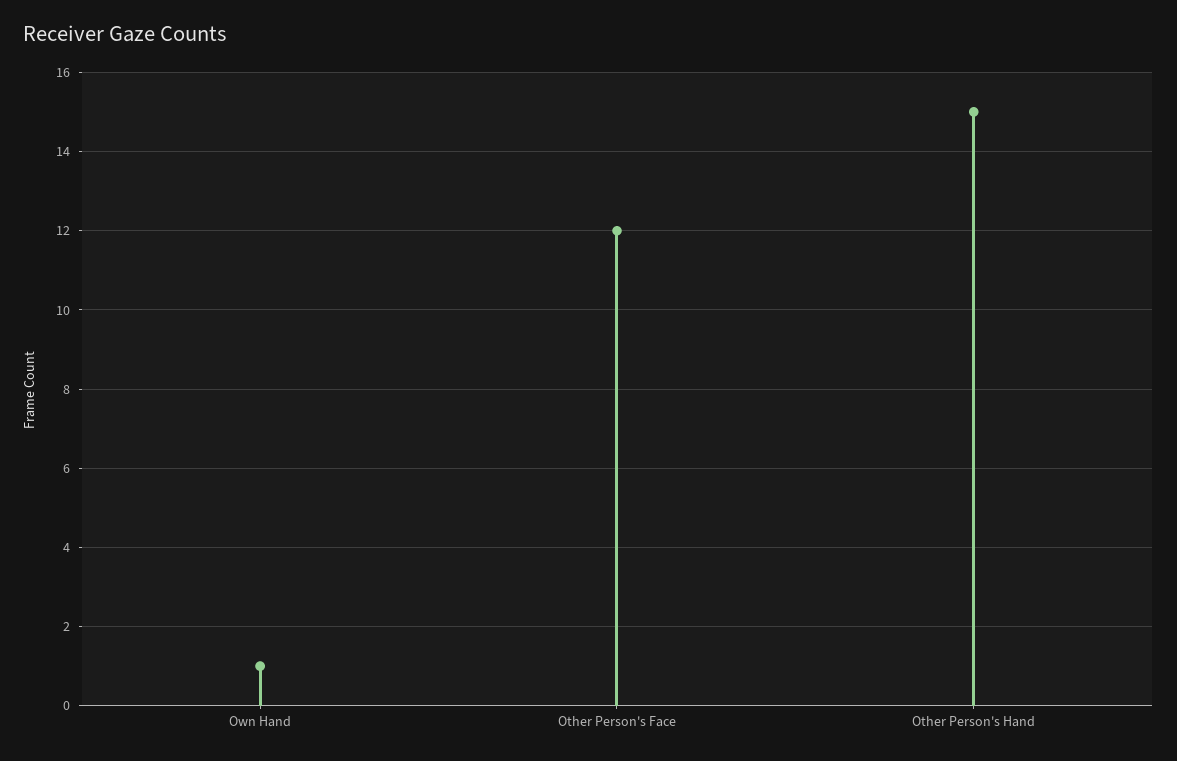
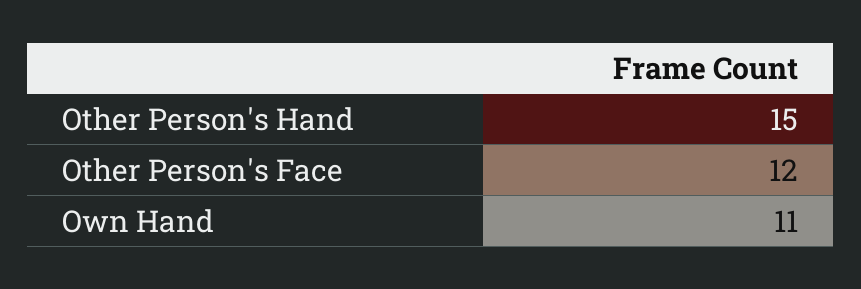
Own Hand: 1 -> 11

